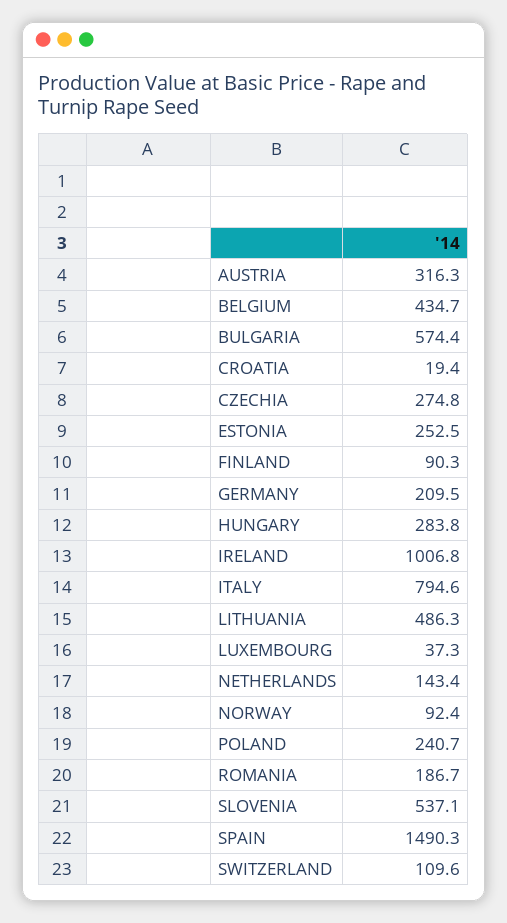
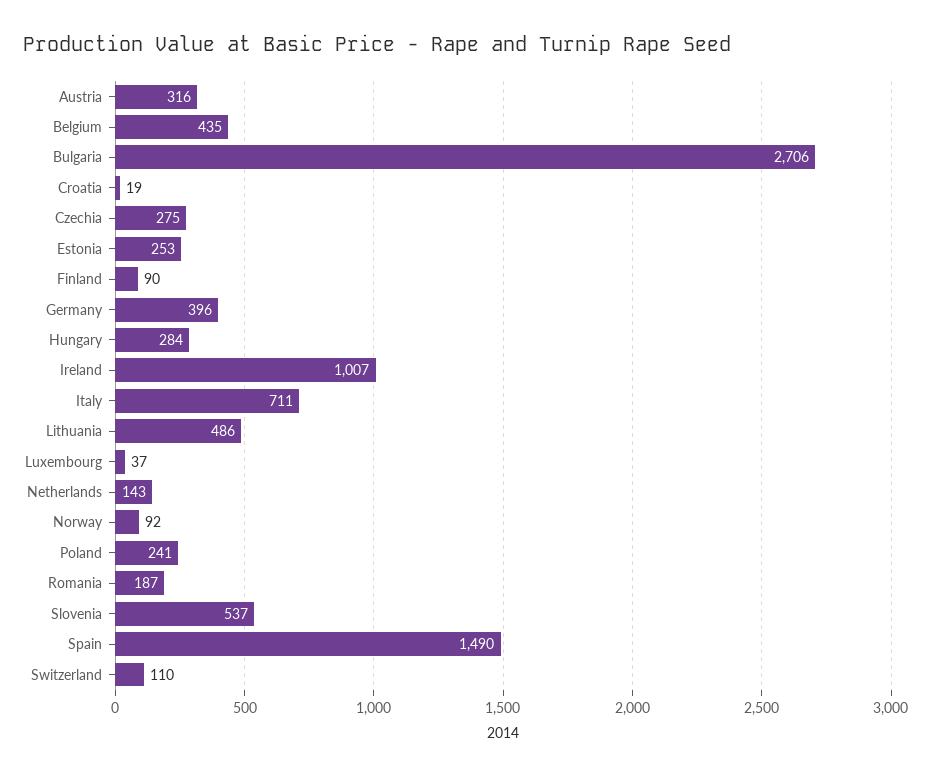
BULGARIA: 574.4 -> 2706
GERMANY: 209.5 -> 396
ITALY: 794.6 -> 711

